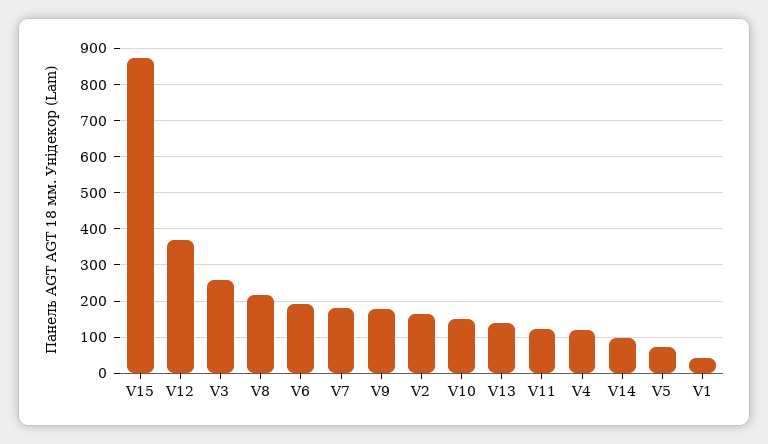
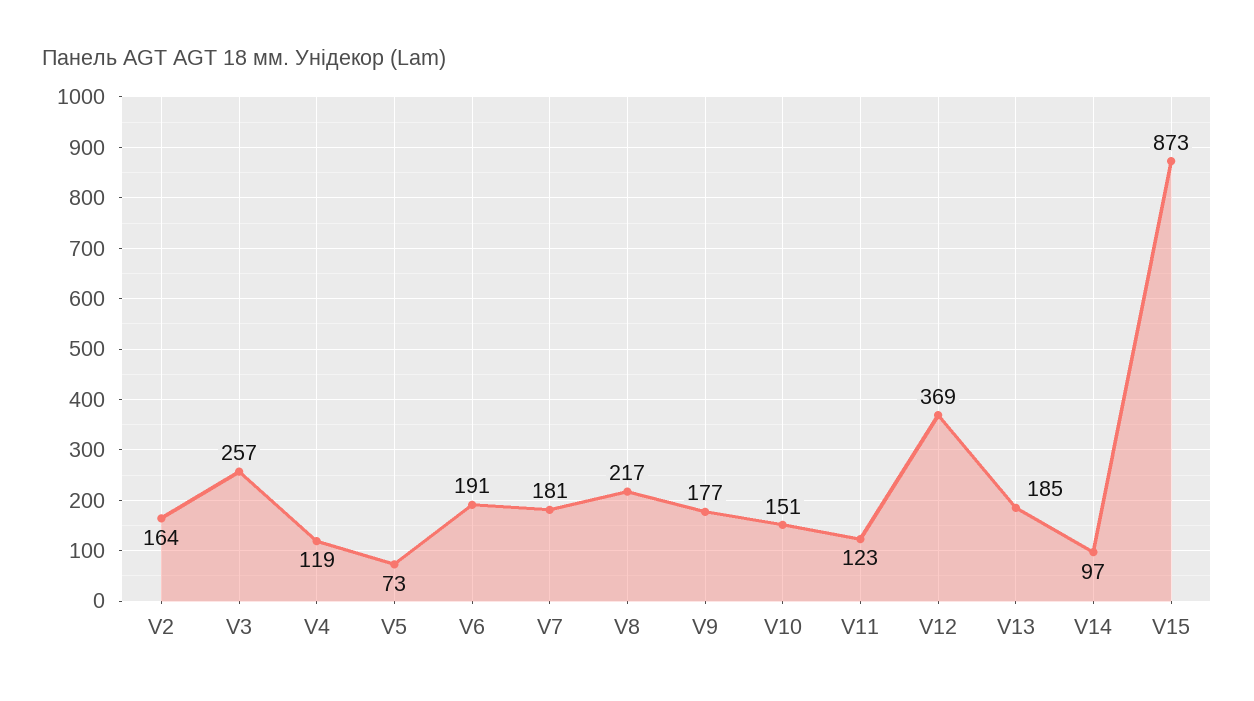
V13: 140 -> 185
V1: 40 -> none

